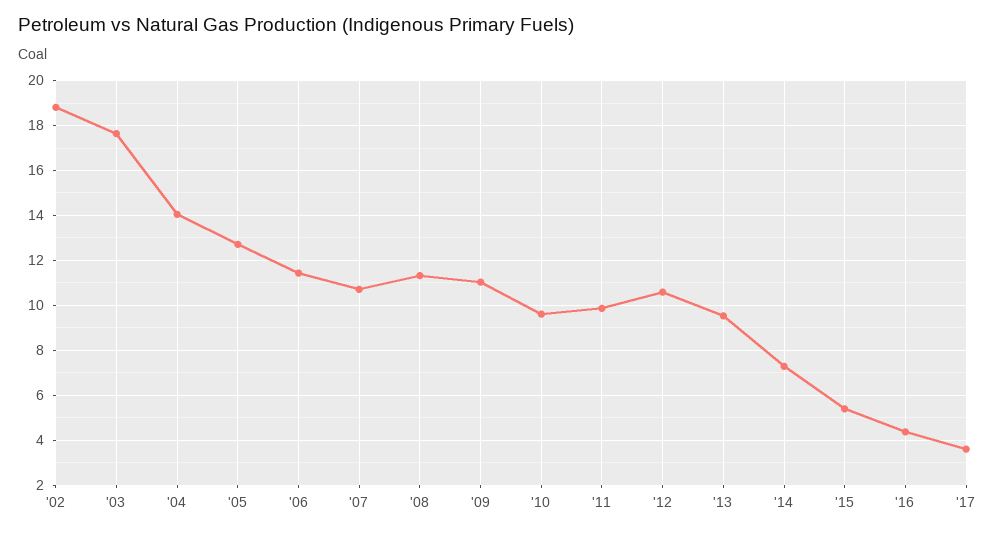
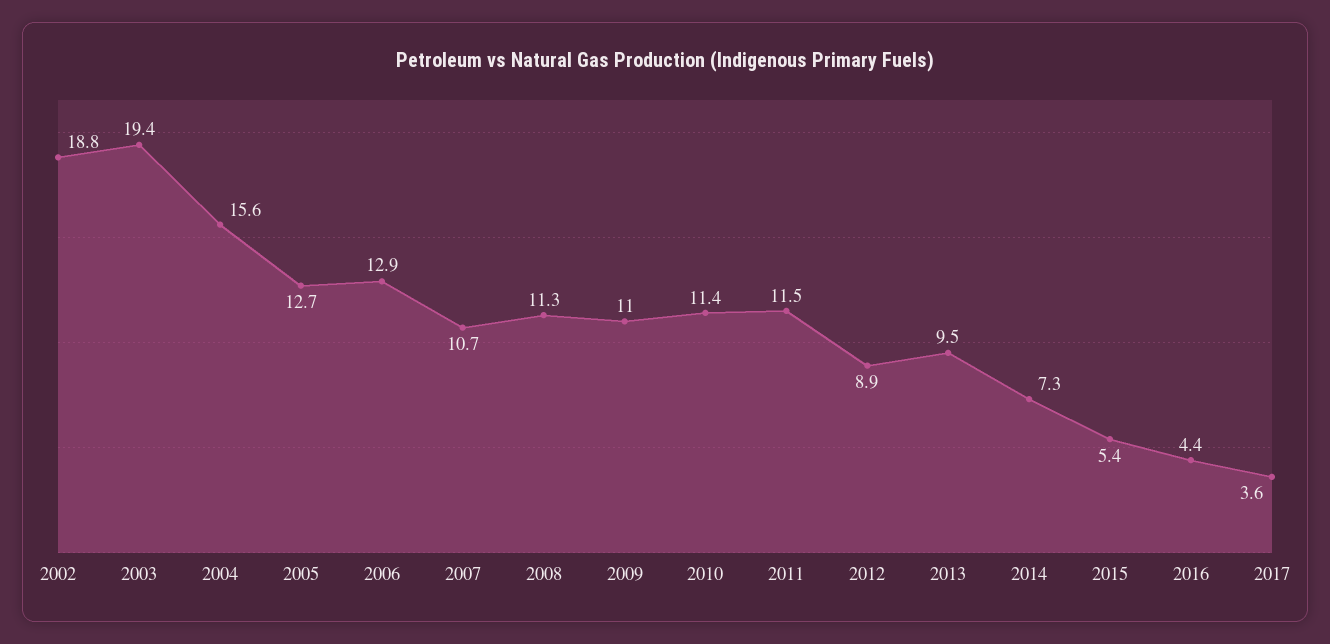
'03: 17.5 -> 19.4
'04: 14 -> 15.6
'06: 11.5 -> 12.9
'10: 9.5 -> 11.4
'11: 10 -> 11.5
'12: 10.5 -> 8.9

